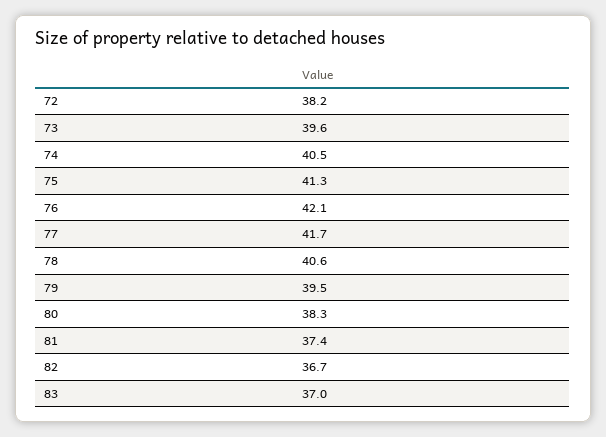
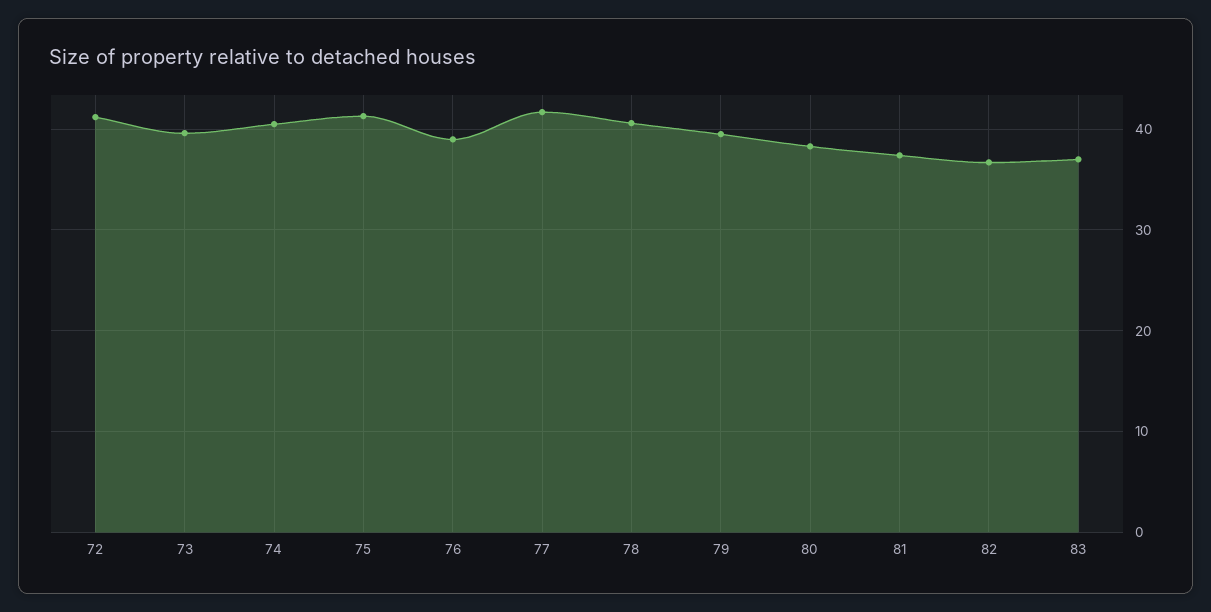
72: 38.2 -> 41
76: 42.1 -> 39

